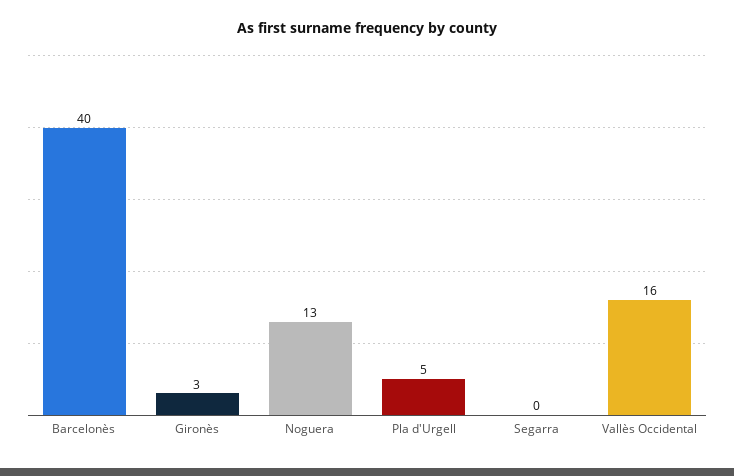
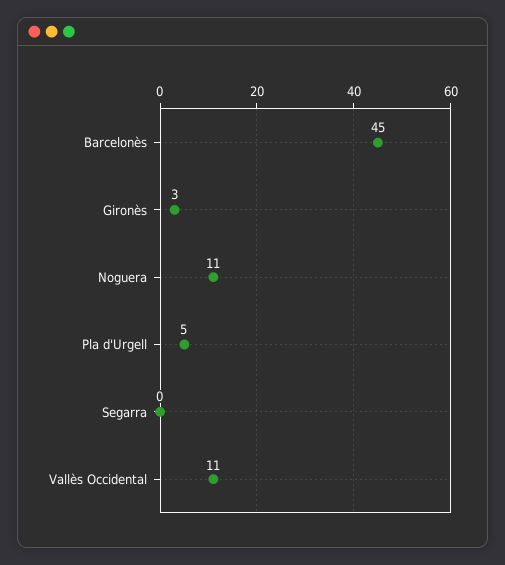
Barcelonès: 40 -> 45
Noguera: 13 -> 11
Vallès Occidental: 16 -> 11

